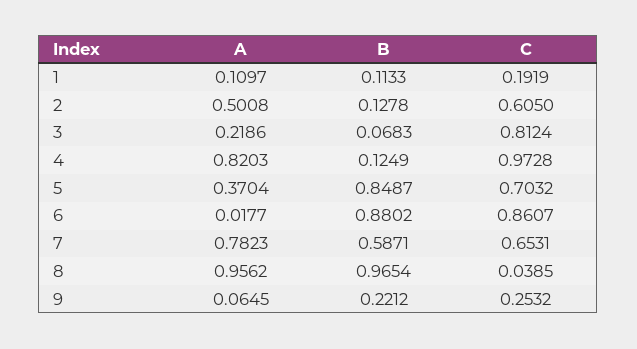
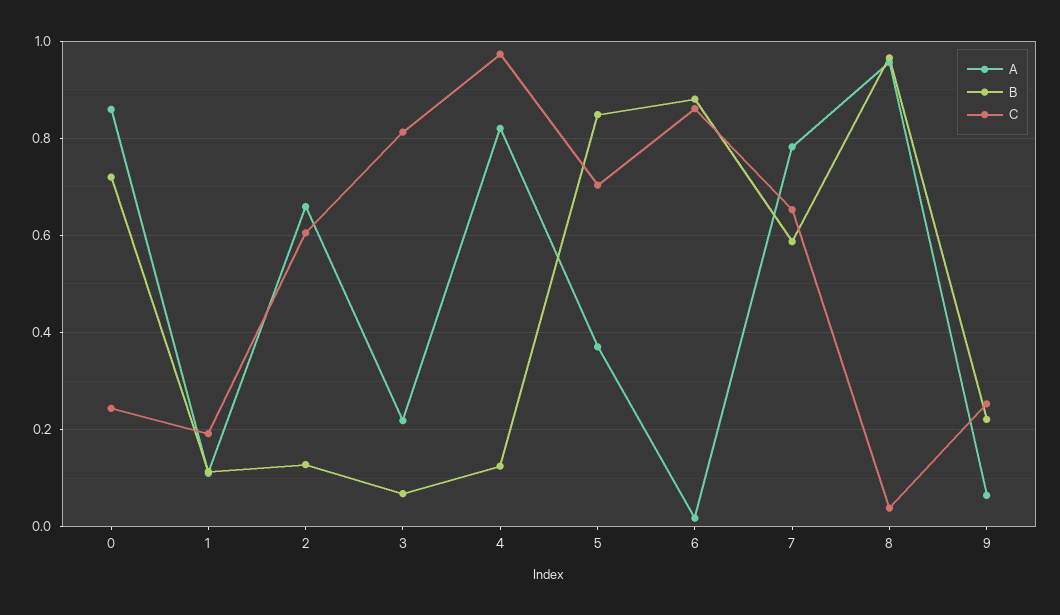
A, 2: 0.5008 -> 0.66
A, 0: none -> 0.86
B, 0: none -> 0.72
C, 0: none -> 0.24

